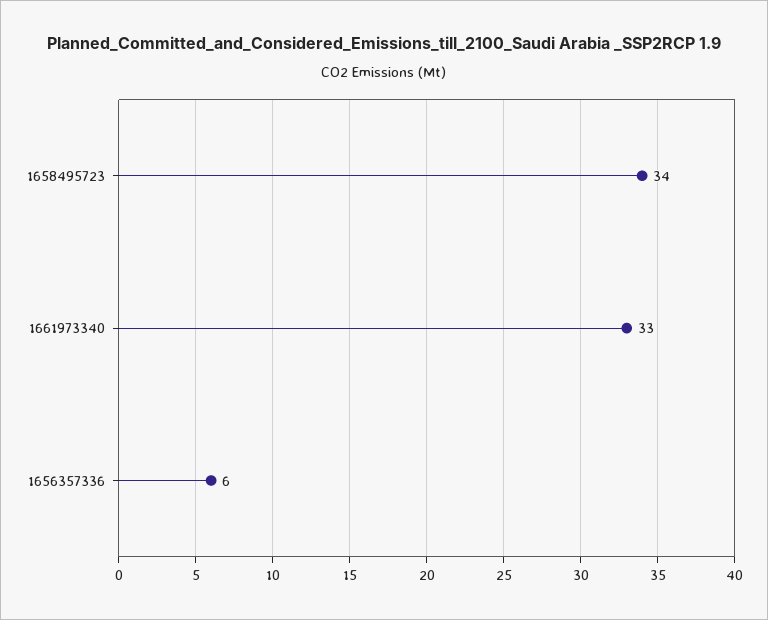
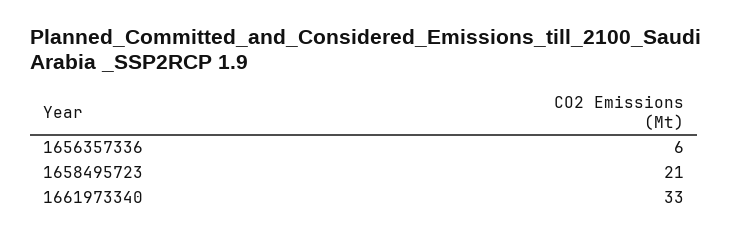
1658495723: 34 -> 21

